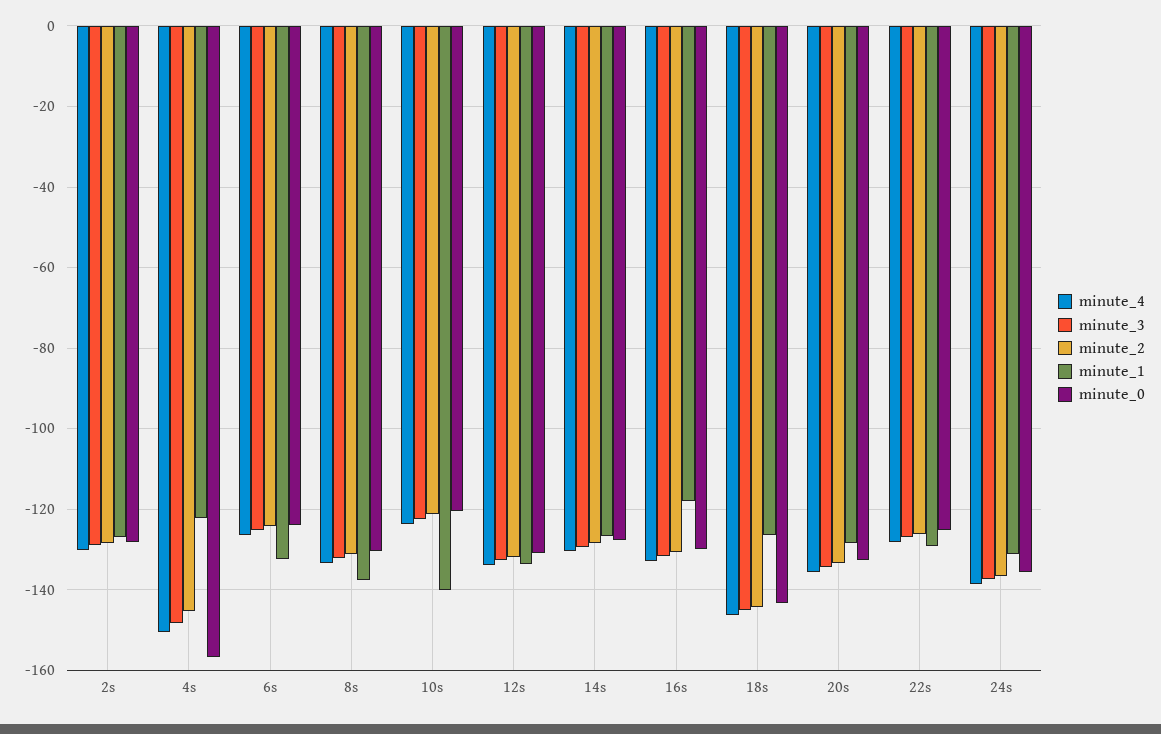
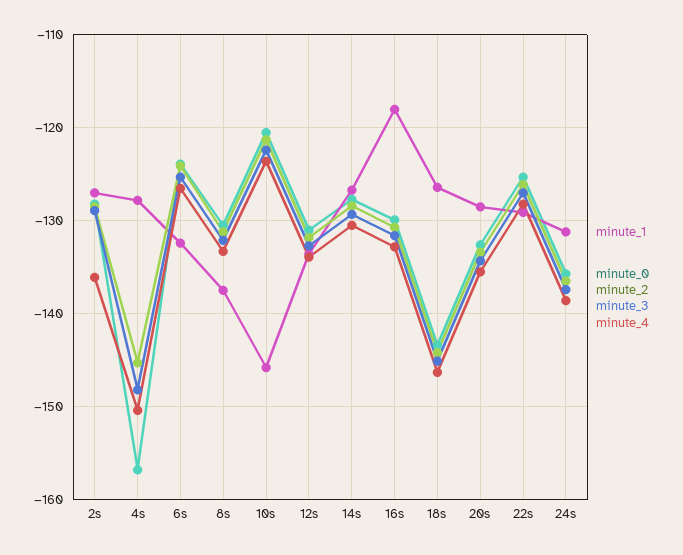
minute_4, 2s: -130 -> -136
minute_1, 4s: -122 -> -128
minute_1, 10s: -140 -> -146

